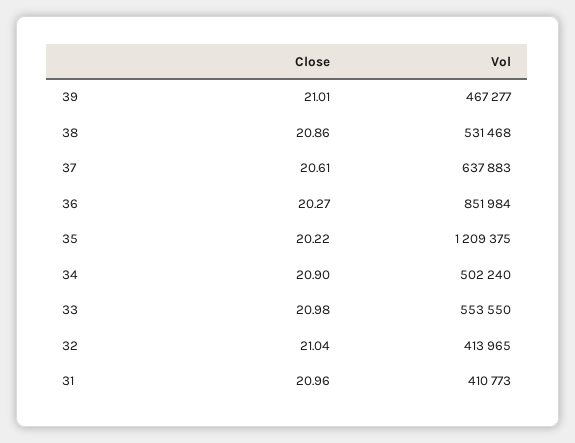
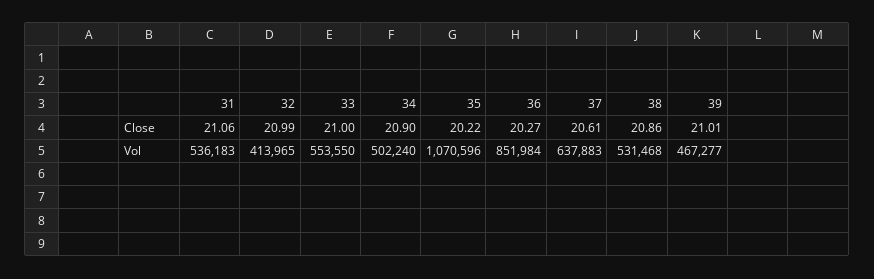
Vol, 35: 1209375 -> 1070596
Close, 33: 20.98 -> 21
Close, 32: 21.04 -> 20.99
Close, 31: 20.96 -> 21.06
Vol, 31: 410773 -> 536183

